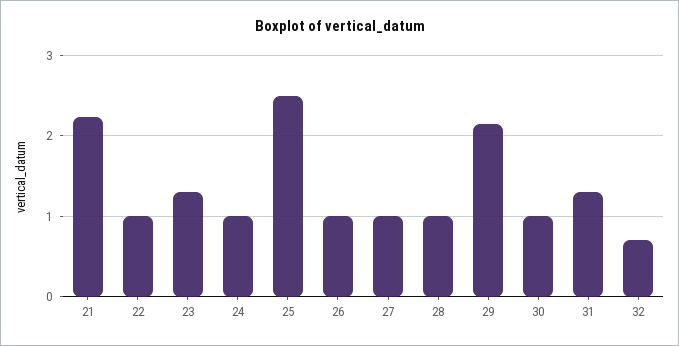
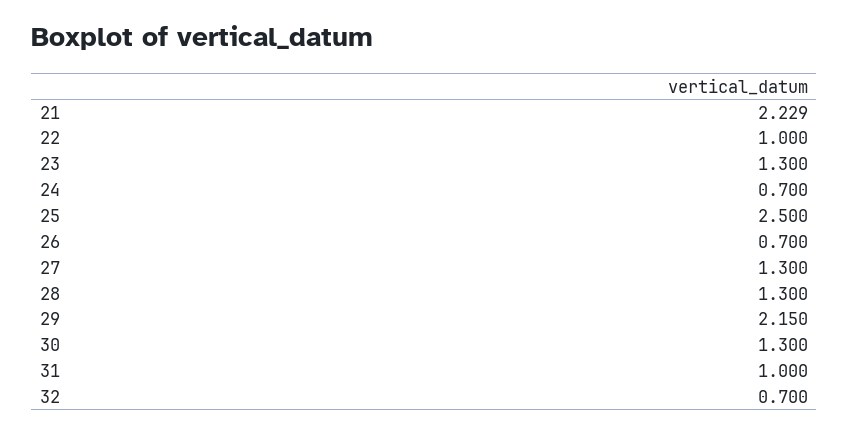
24: 1 -> 0.7
26: 1 -> 0.7
27: 1 -> 1.3
28: 1 -> 1.3
30: 1 -> 1.3
31: 1.3 -> 1

